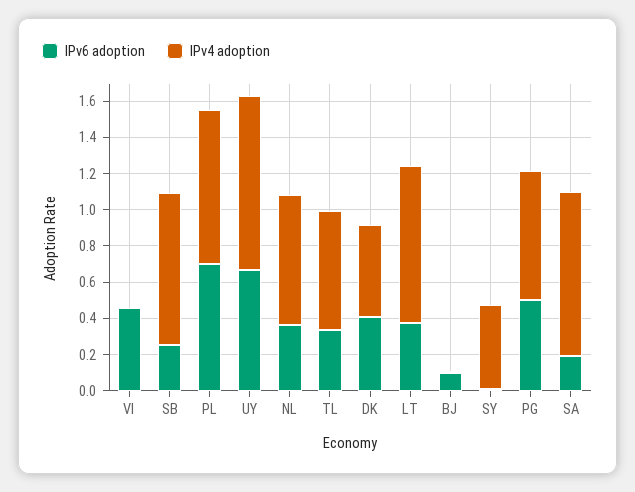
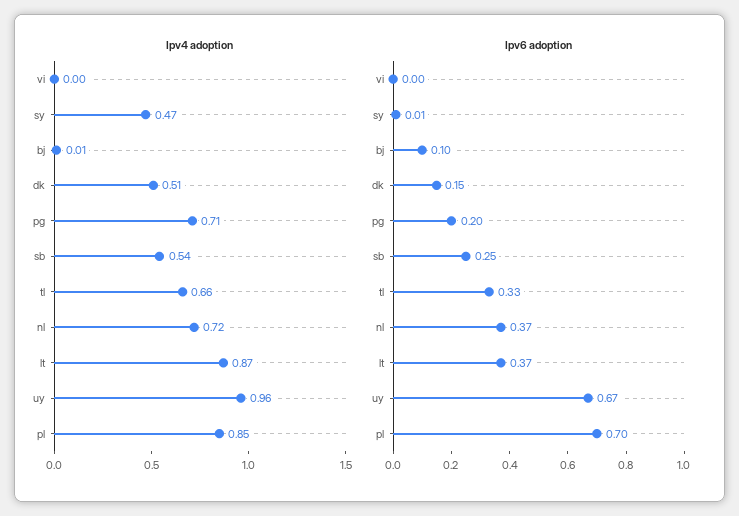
IPv6 adoption, VI: 0.45 -> 0
IPv4 adoption, SB: 0.85 -> 0.54
IPv6 adoption, DK: 0.4 -> 0.15
IPv6 adoption, PG: 0.5 -> 0.2
IPv6 adoption, SA: 0.2 -> none
IPv4 adoption, SA: 0.9 -> none

